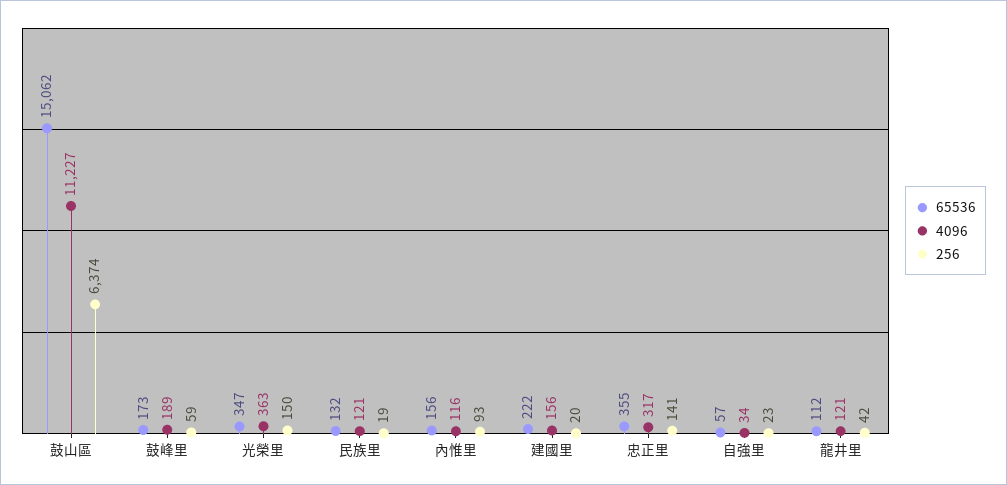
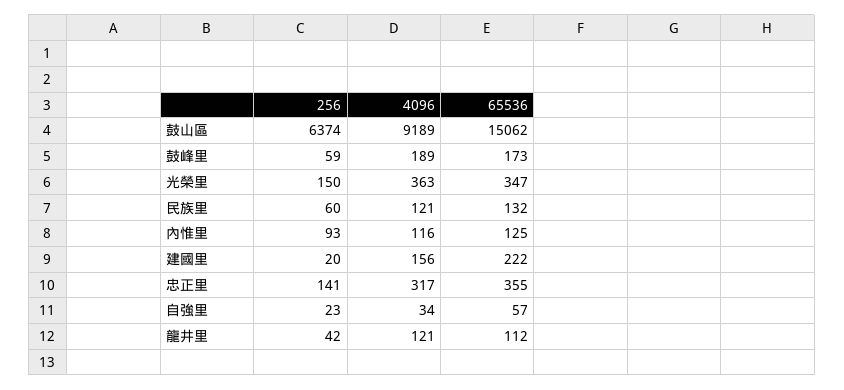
4096, 鼓山區: 11227 -> 9189
256, 民族里: 19 -> 60
65536, 內惟里: 156 -> 125

